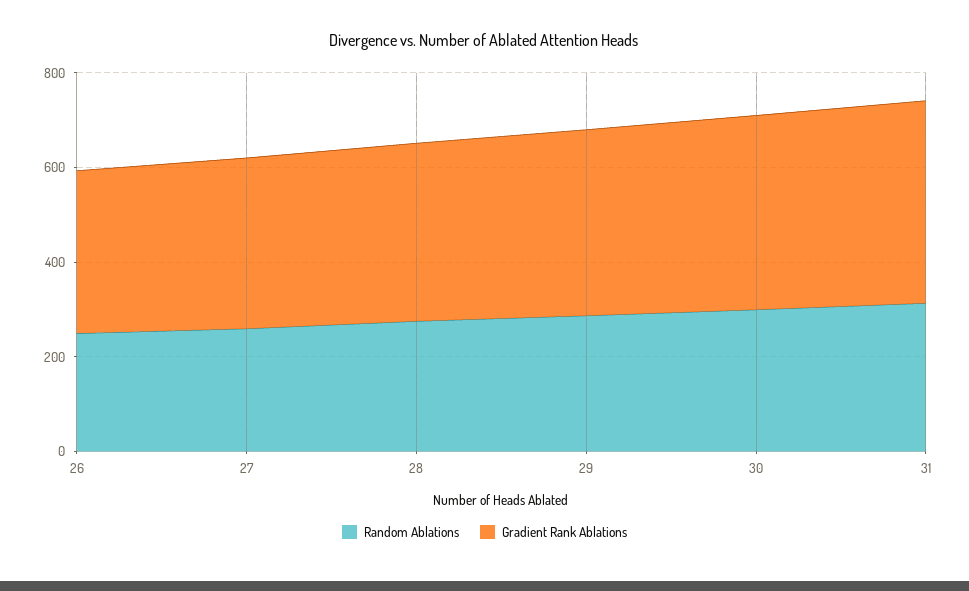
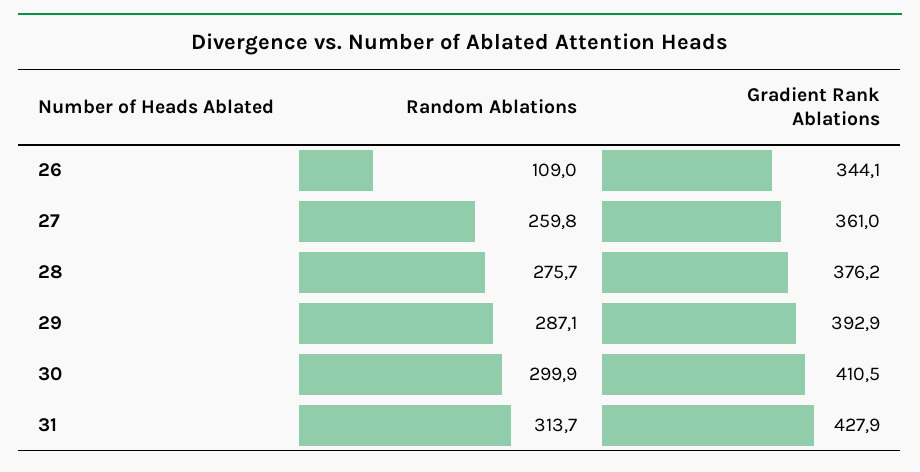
Random Ablations, 26: 250 -> 109

